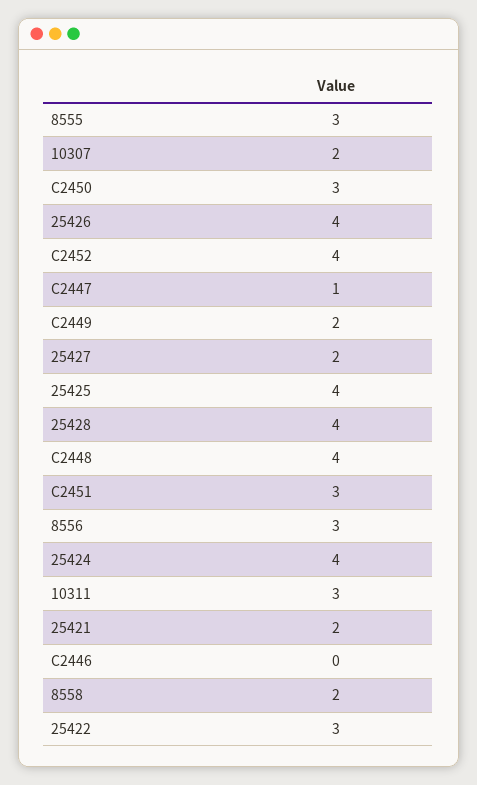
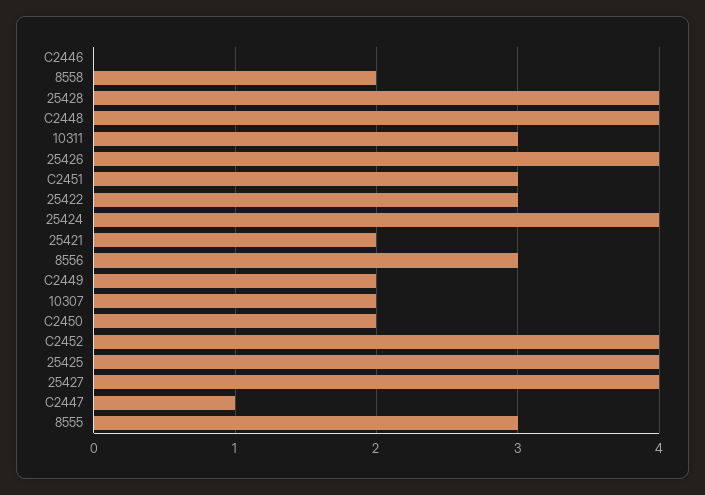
C2450: 3 -> 2
25427: 2 -> 4

